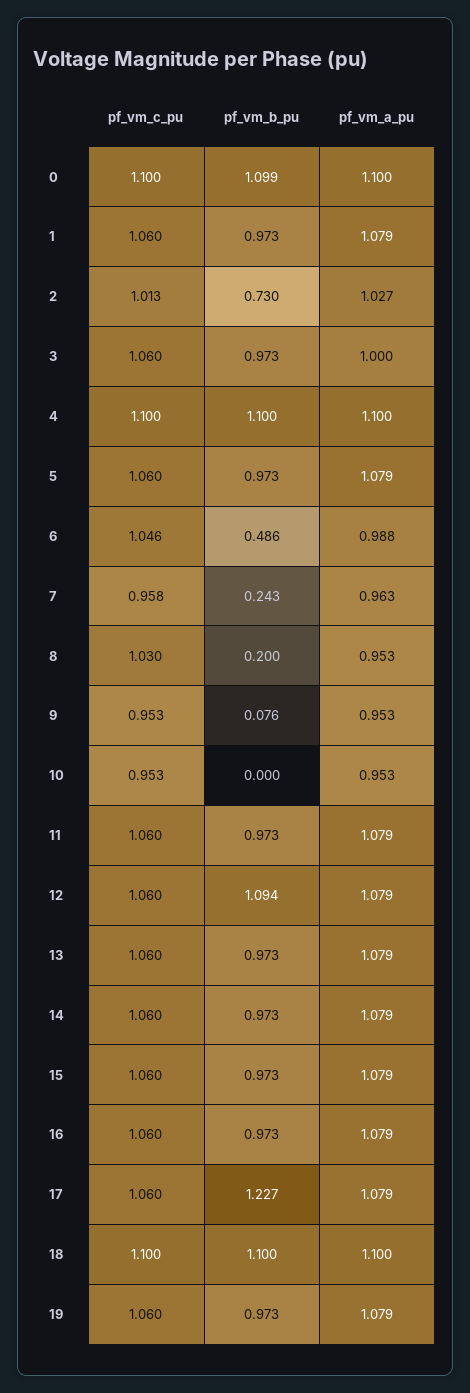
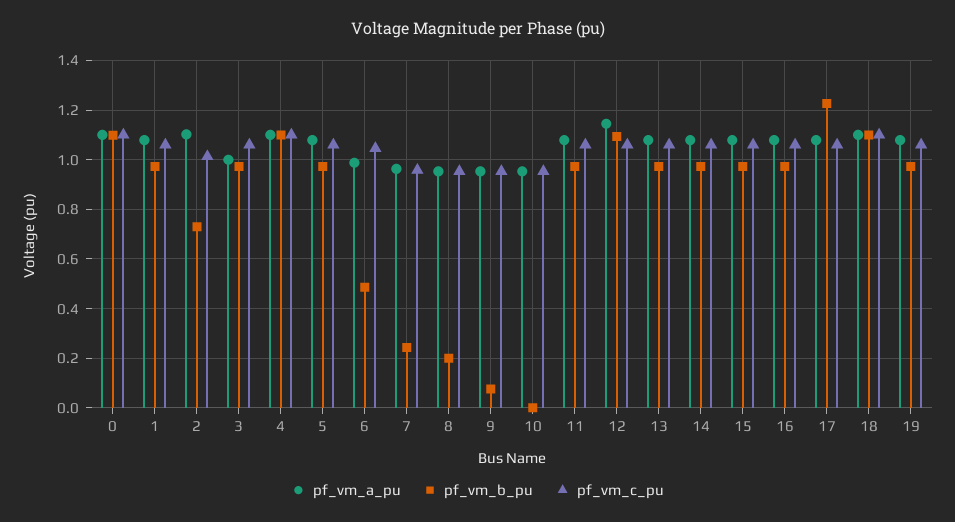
pf_vm_a_pu, 2: 1.027 -> 1.1
pf_vm_c_pu, 8: 1.03 -> 0.95
pf_vm_a_pu, 12: 1.079 -> 1.15

